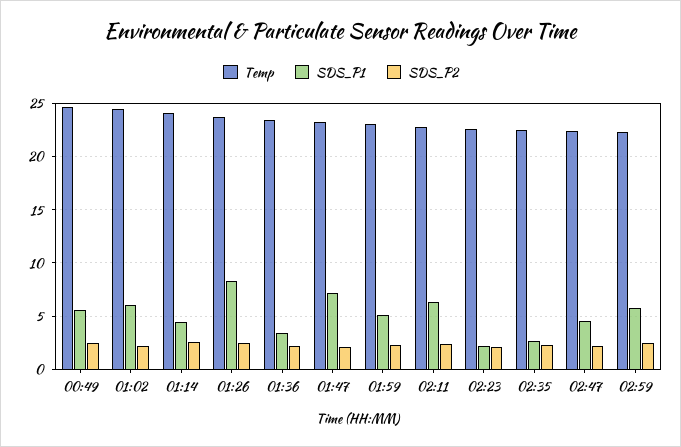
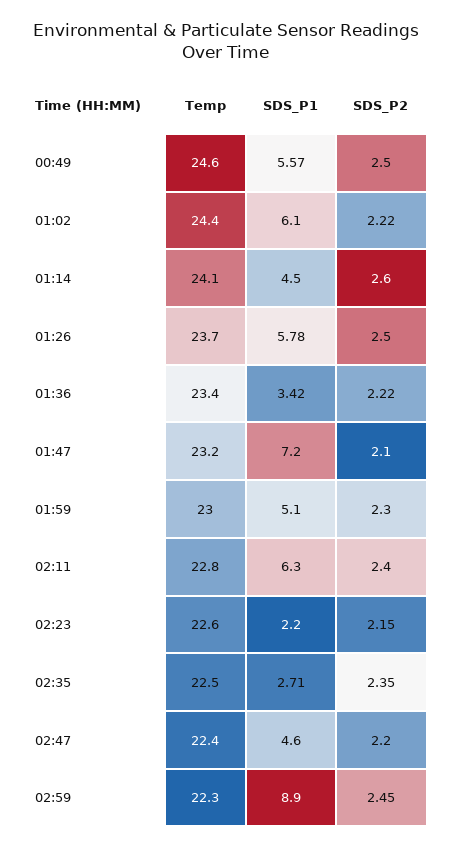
SDS_P1, 01:26: 8 -> 5.78
SDS_P1, 02:59: 6 -> 8.9

